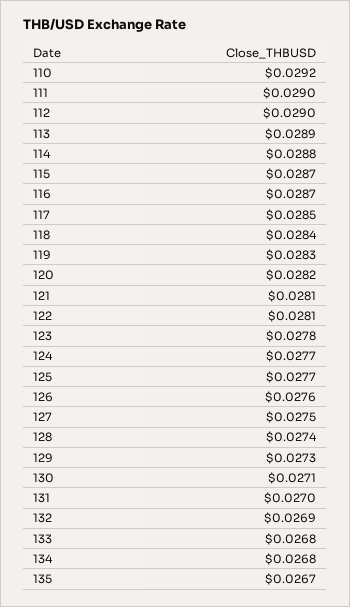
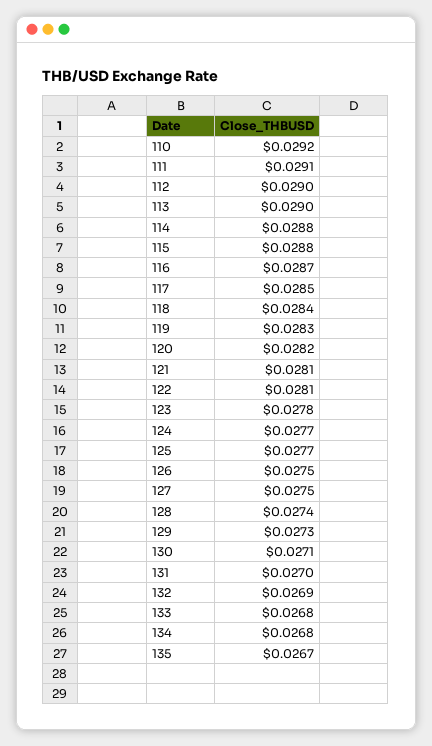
111: 0.029 -> 0.0291
113: 0.0289 -> 0.029
115: 0.0287 -> 0.0288
126: 0.0276 -> 0.0275

